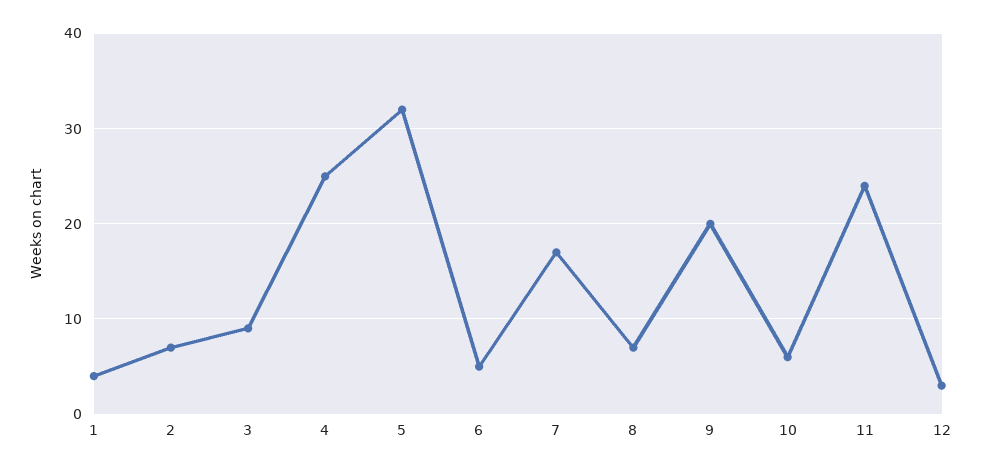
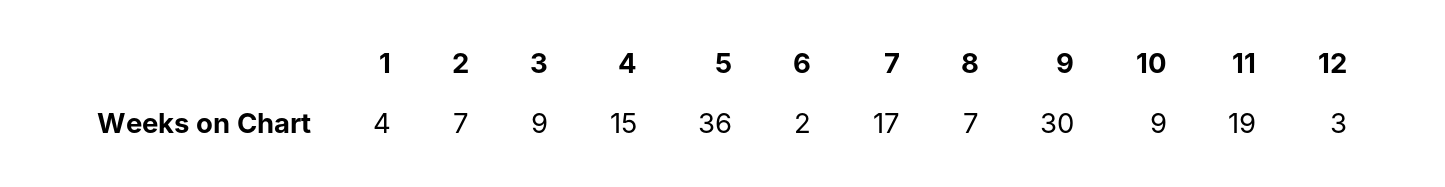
4: 25 -> 15
5: 32 -> 36
6: 5 -> 2
9: 20 -> 30
10: 6 -> 9
11: 24 -> 19

